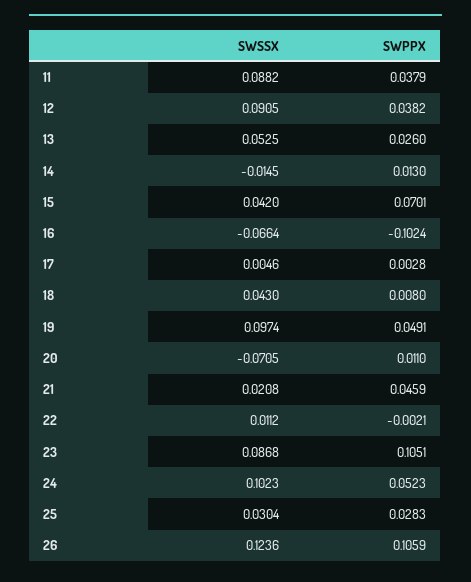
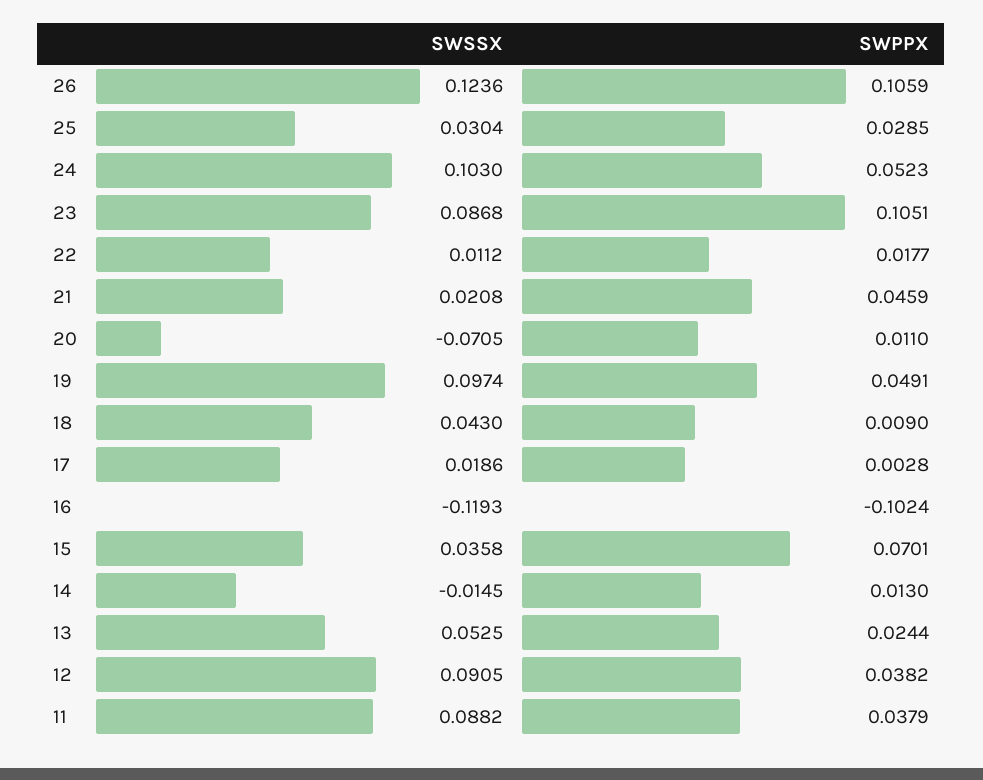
SWPPX, 13: 0.026 -> 0.0244
SWSSX, 15: 0.042 -> 0.0358
SWSSX, 16: -0.0664 -> -0.1193
SWSSX, 17: 0.0046 -> 0.0186
SWPPX, 18: 0.008 -> 0.009
SWPPX, 22: -0.0021 -> 0.0177
SWSSX, 24: 0.1023 -> 0.103
SWPPX, 25: 0.0283 -> 0.0285

